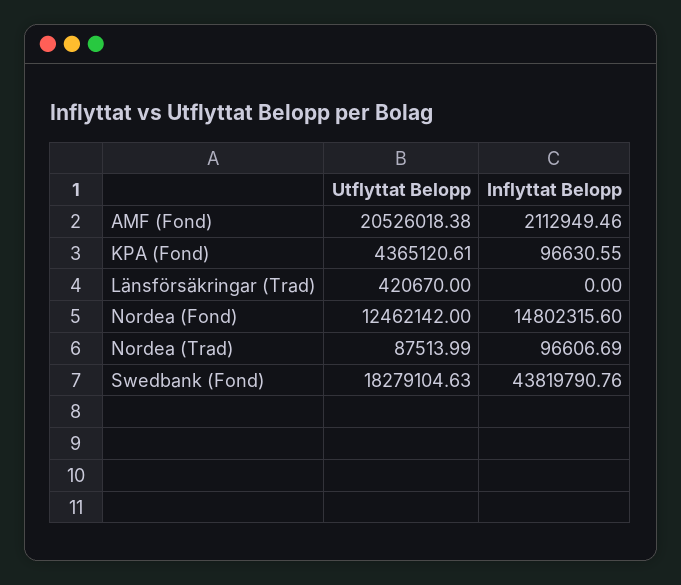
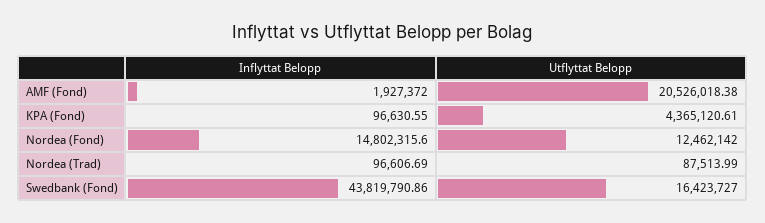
Inflyttat Belopp, AMF (Fond): 2112949.46 -> 1927372
Utflyttat Belopp, Länsförsäkringar (Trad): 420670 -> none
Inflyttat Belopp, Länsförsäkringar (Trad): 0 -> none
Utflyttat Belopp, Swedbank (Fond): 18279104.63 -> 16423727
Inflyttat Belopp, Swedbank (Fond): 43819790.76 -> 43819790.86

